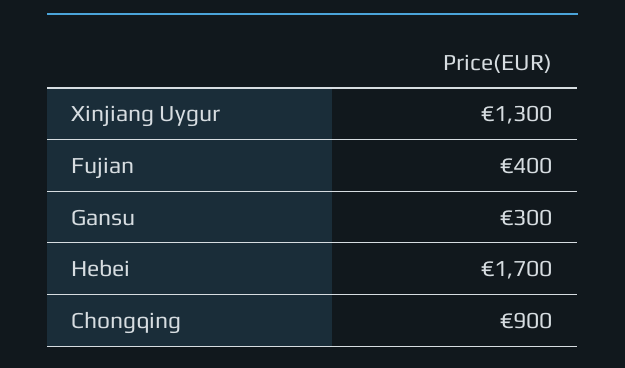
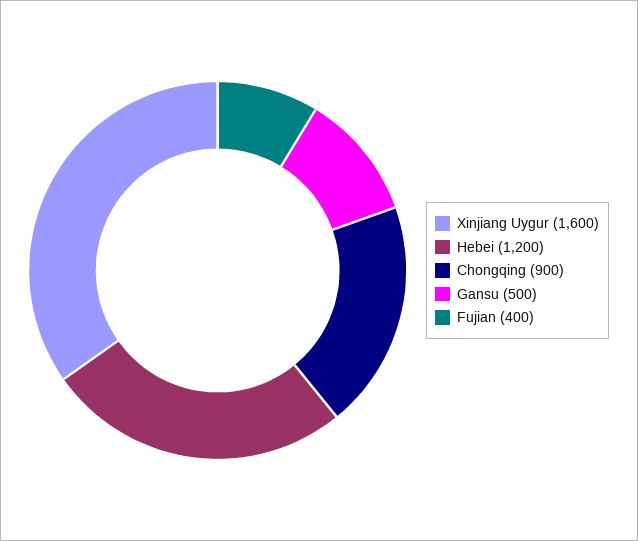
Xinjiang Uygur: 1300 -> 1600
Gansu: 300 -> 500
Hebei: 1700 -> 1200

